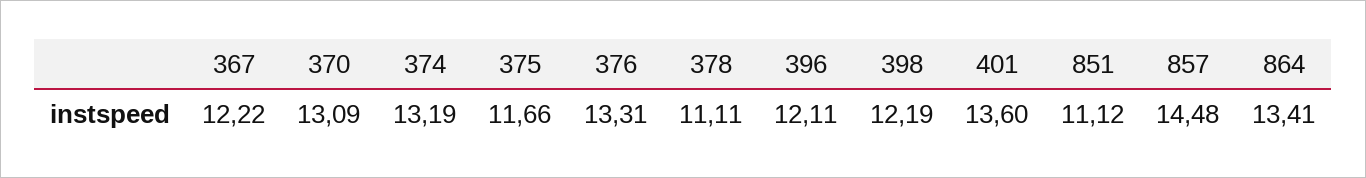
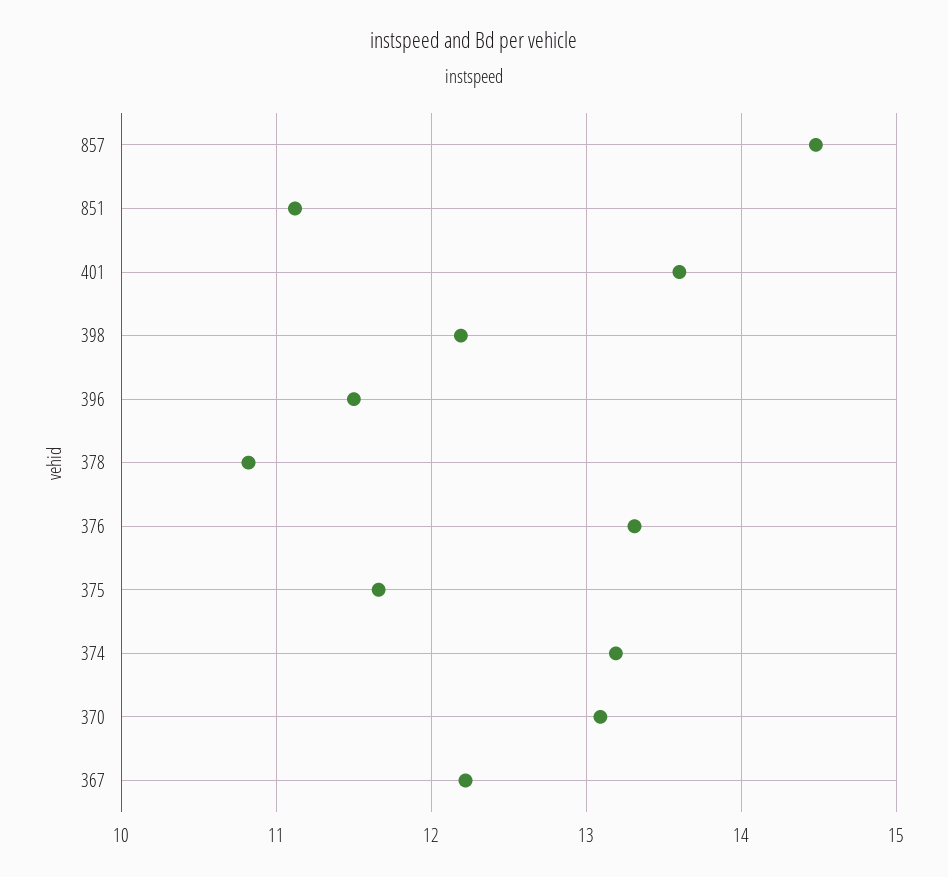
378: 11.11 -> 10.8
396: 12.11 -> 11.5
864: 13.41 -> none

